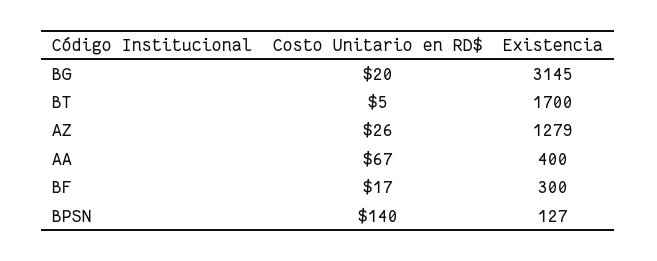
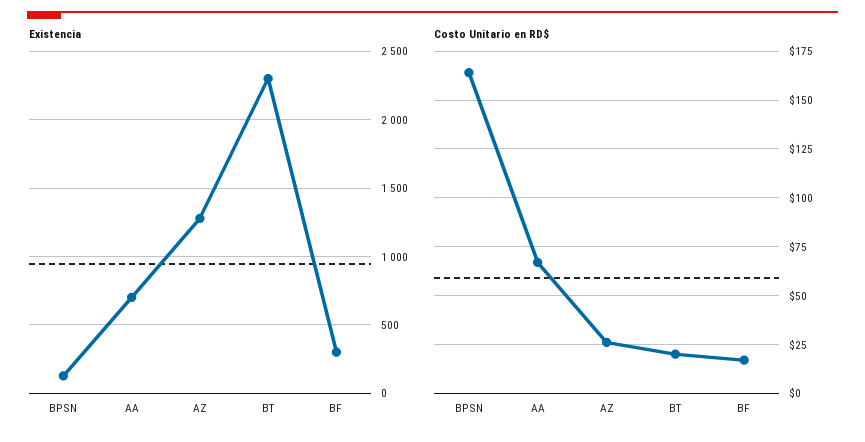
Costo Unitario en RD$, BG: 20 -> none
Existencia, BG: 3145 -> none
Costo Unitario en RD$, BT: 5 -> 20
Existencia, BT: 1700 -> 2300
Existencia, AA: 400 -> 700
Costo Unitario en RD$, BPSN: 140 -> 165

